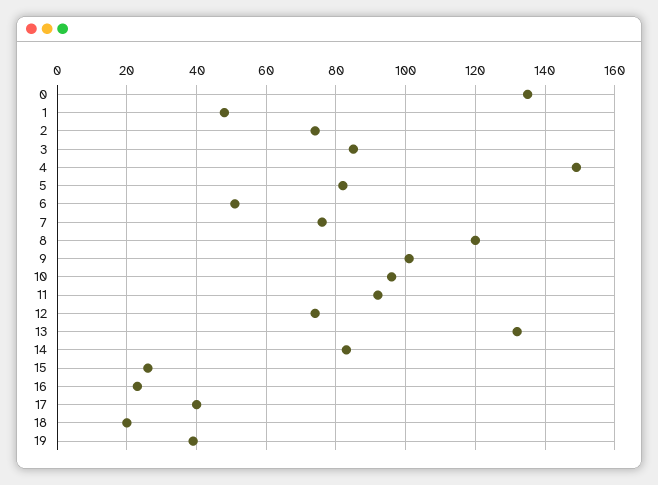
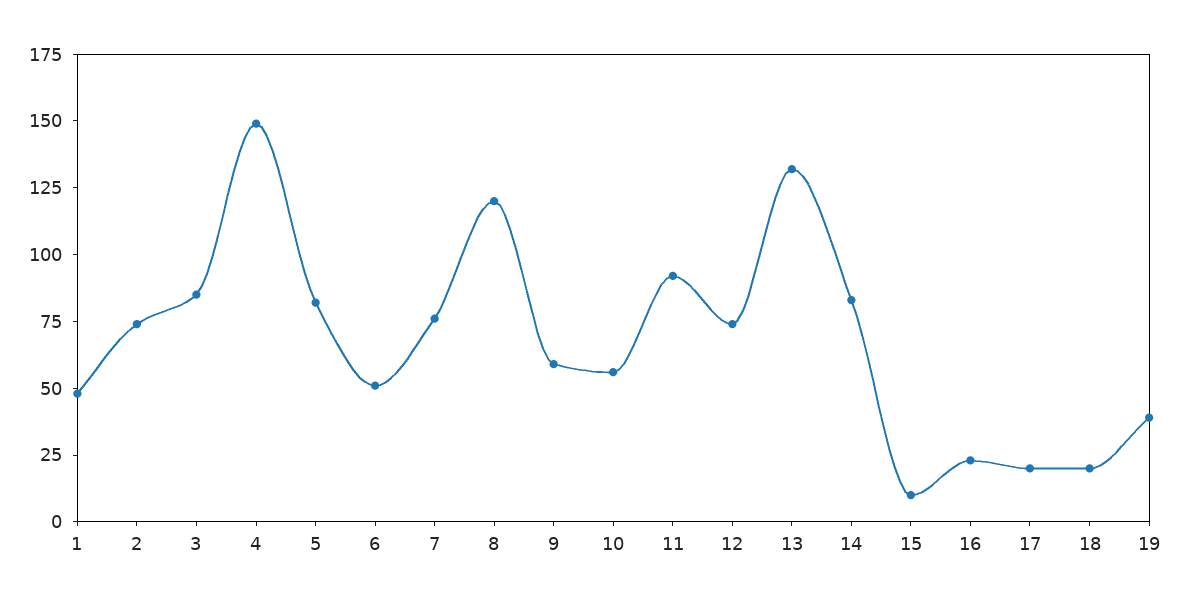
0: 135 -> none
9: 100 -> 60
10: 95 -> 55
15: 25 -> 10
17: 40 -> 20

